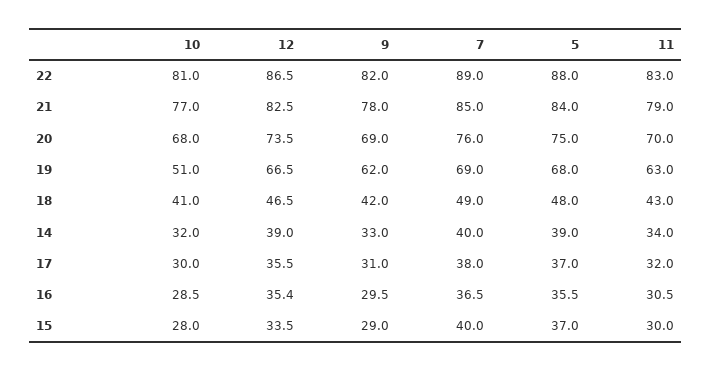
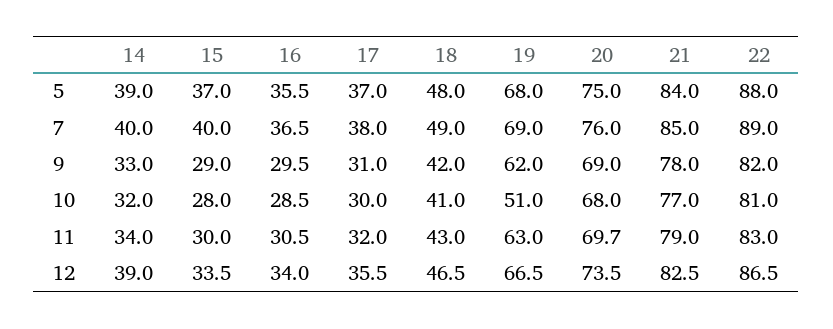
11, 20: 70 -> 69.7
12, 16: 35.4 -> 34

